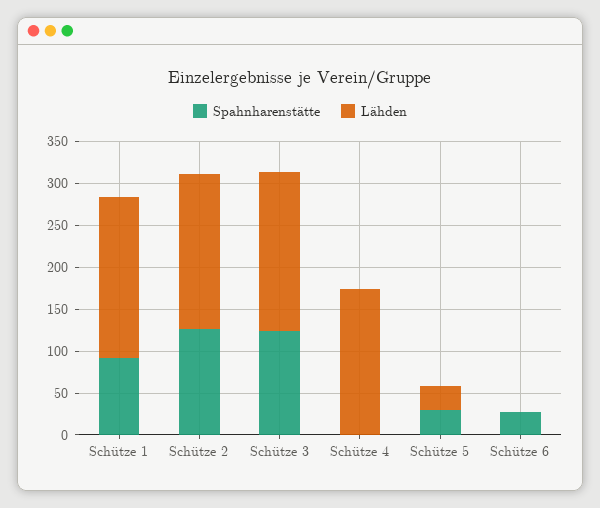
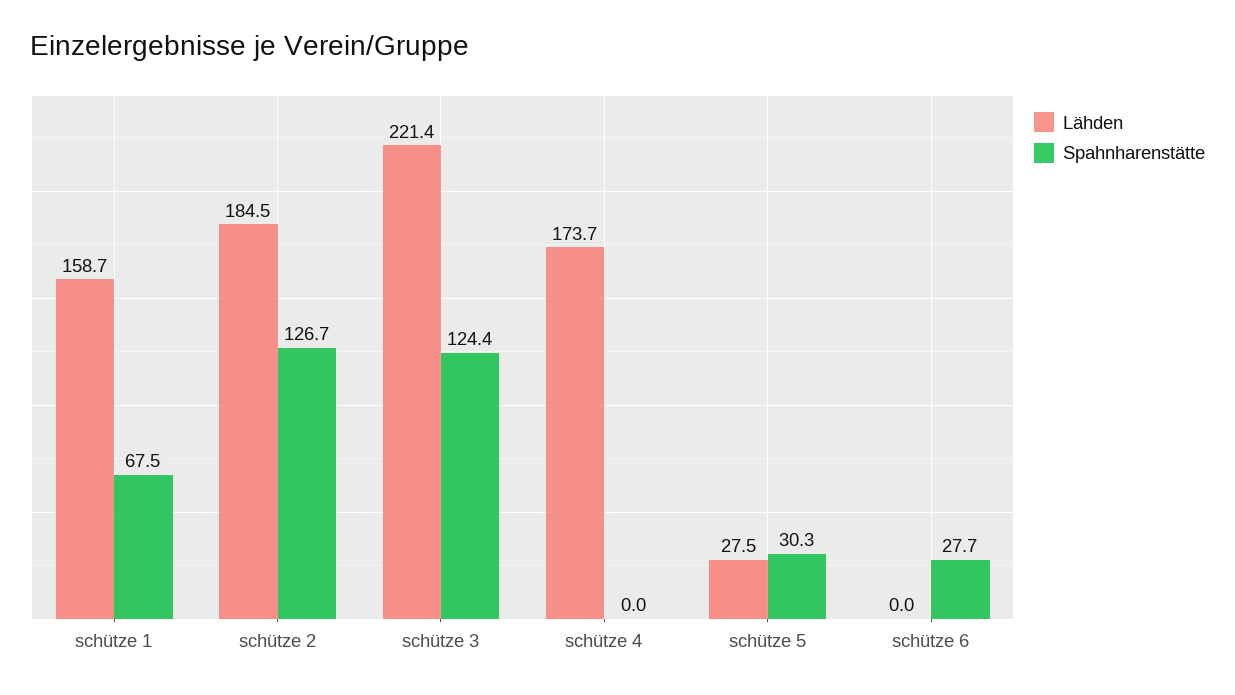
Spahnharenstätte, Schütze 1: 90 -> 67.5
Lähden, Schütze 1: 190 -> 158.7
Lähden, Schütze 3: 190 -> 221.4

